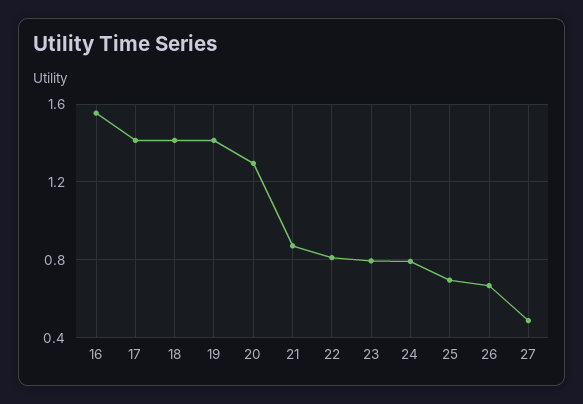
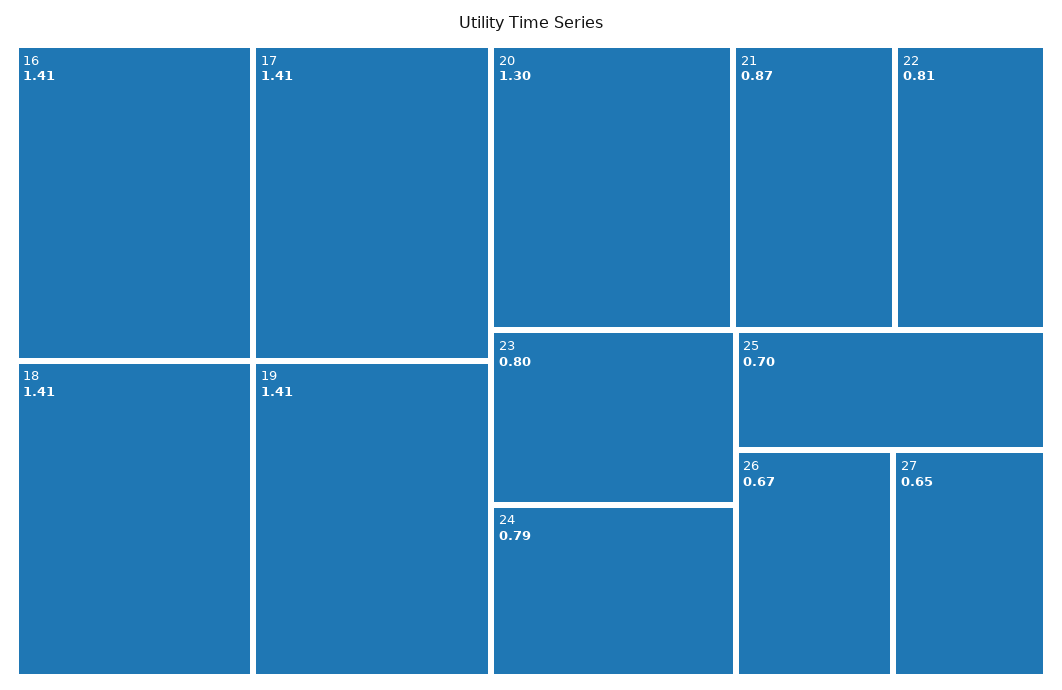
16: 1.55 -> 1.41
27: 0.5 -> 0.65

